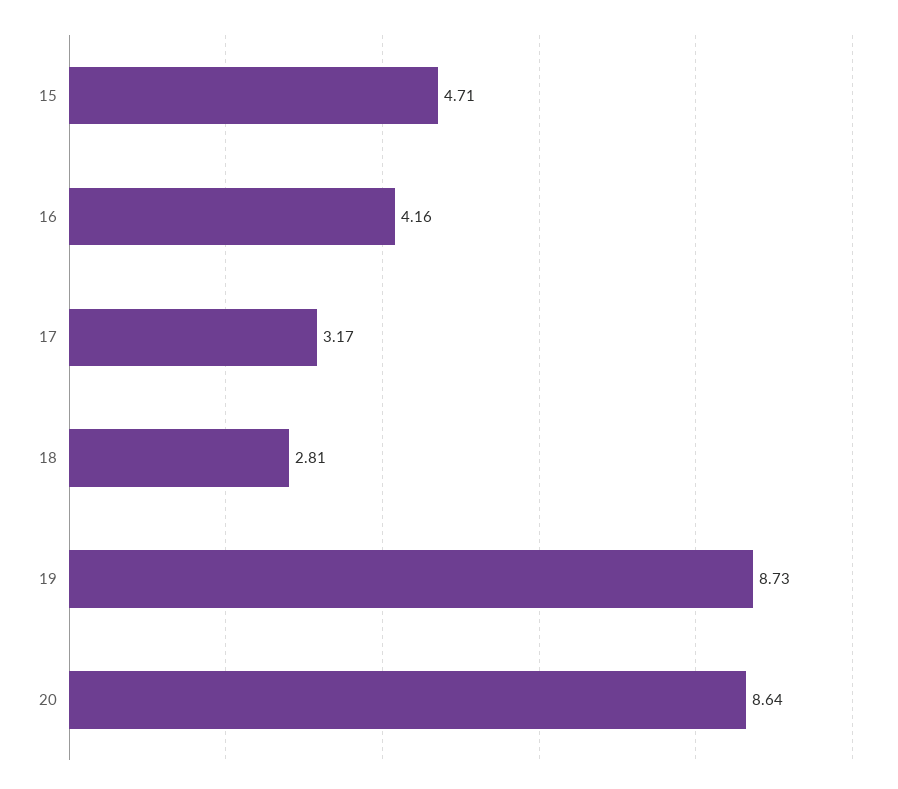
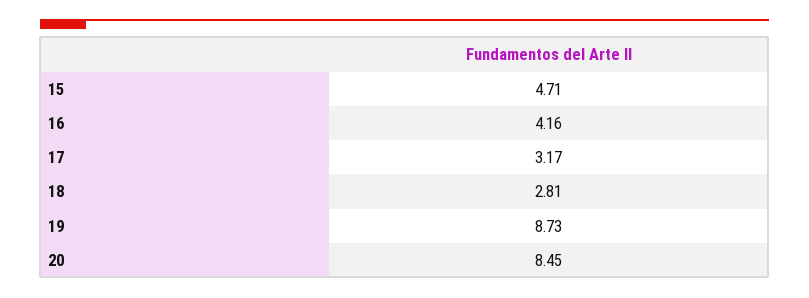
20: 8.64 -> 8.45

